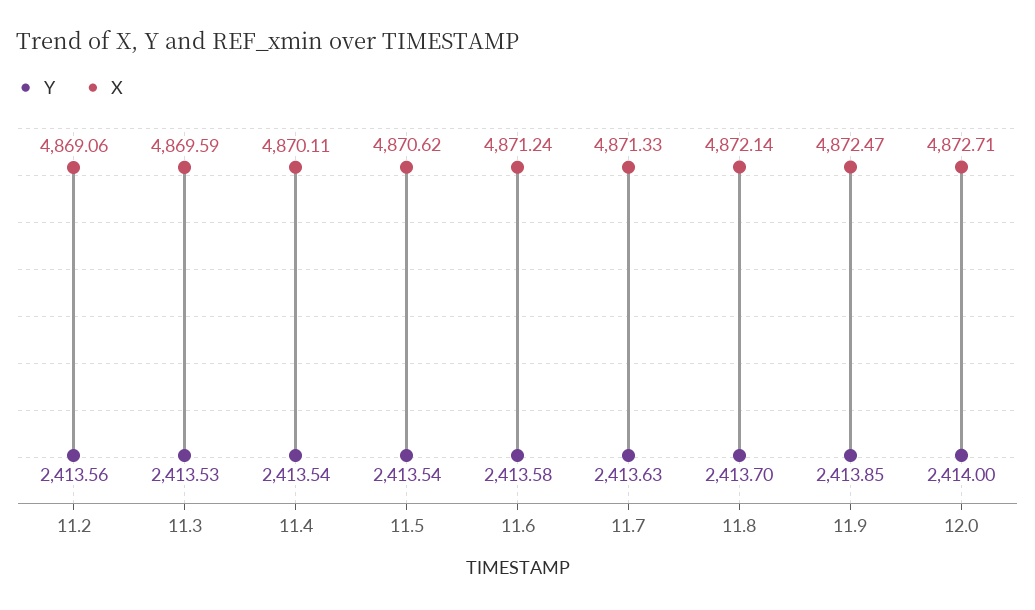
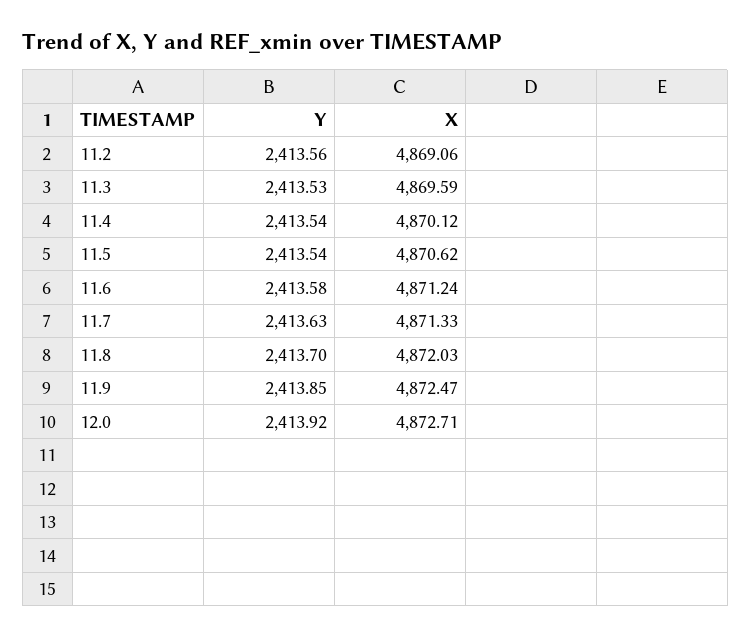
X, 11.4: 4870.11 -> 4870.12
X, 11.8: 4872.14 -> 4872.03
Y, 12.0: 2414 -> 2413.92

